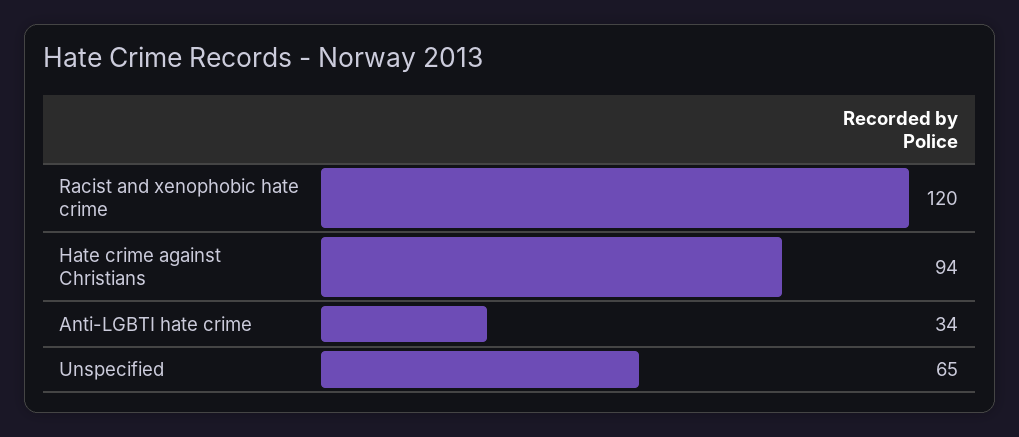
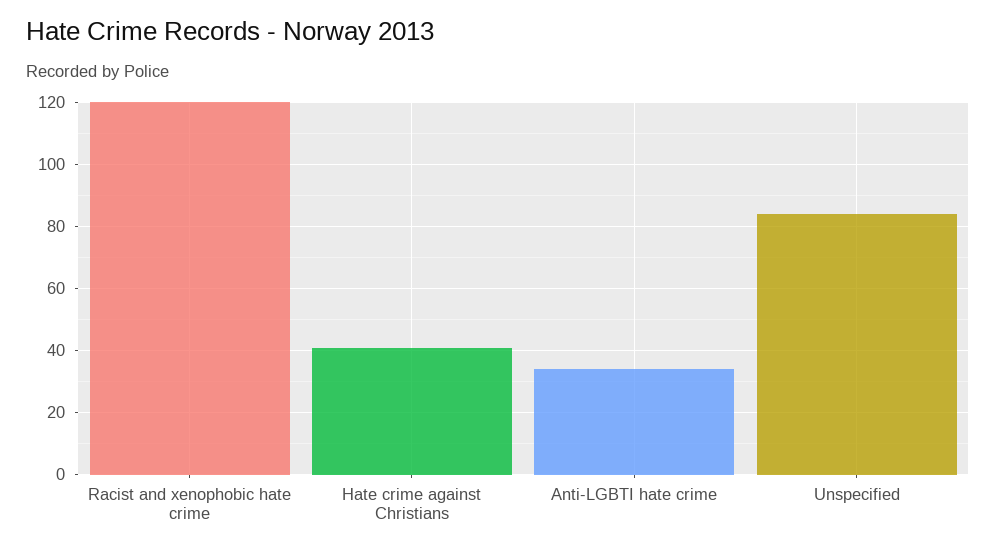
Hate crime against Christians: 94 -> 40
Unspecified: 65 -> 85

